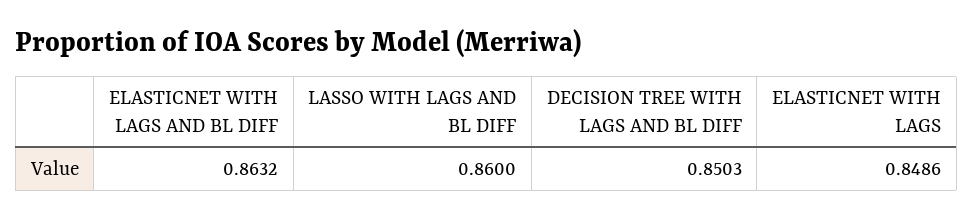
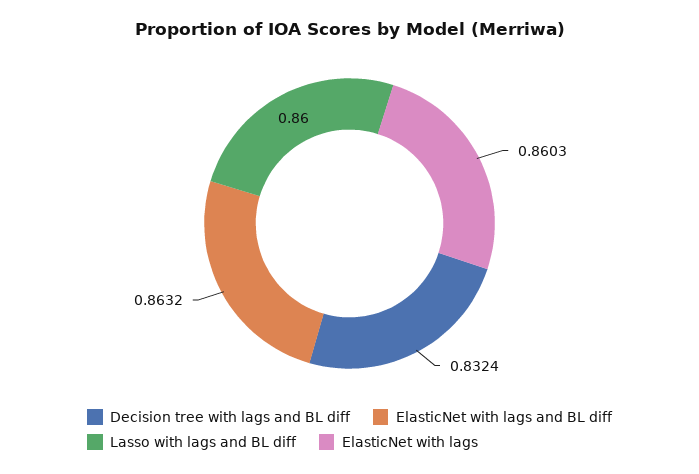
DECISION TREE WITH LAGS AND BL DIFF: 0.8503 -> 0.8324
ELASTICNET WITH LAGS: 0.8486 -> 0.8603

